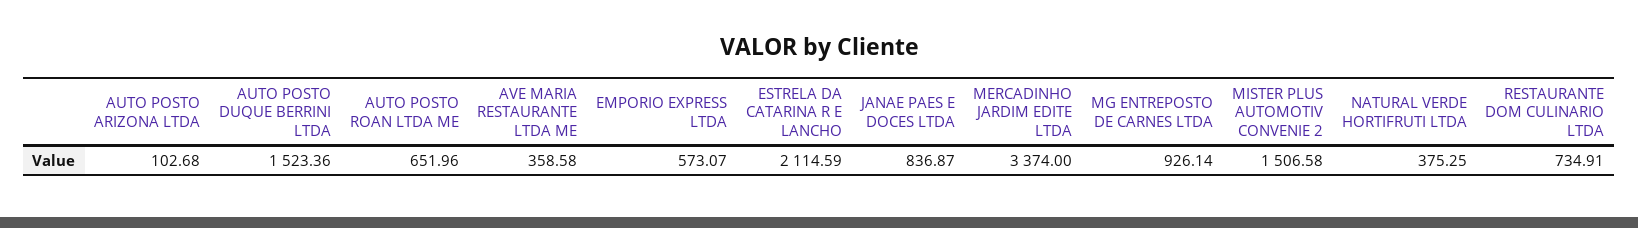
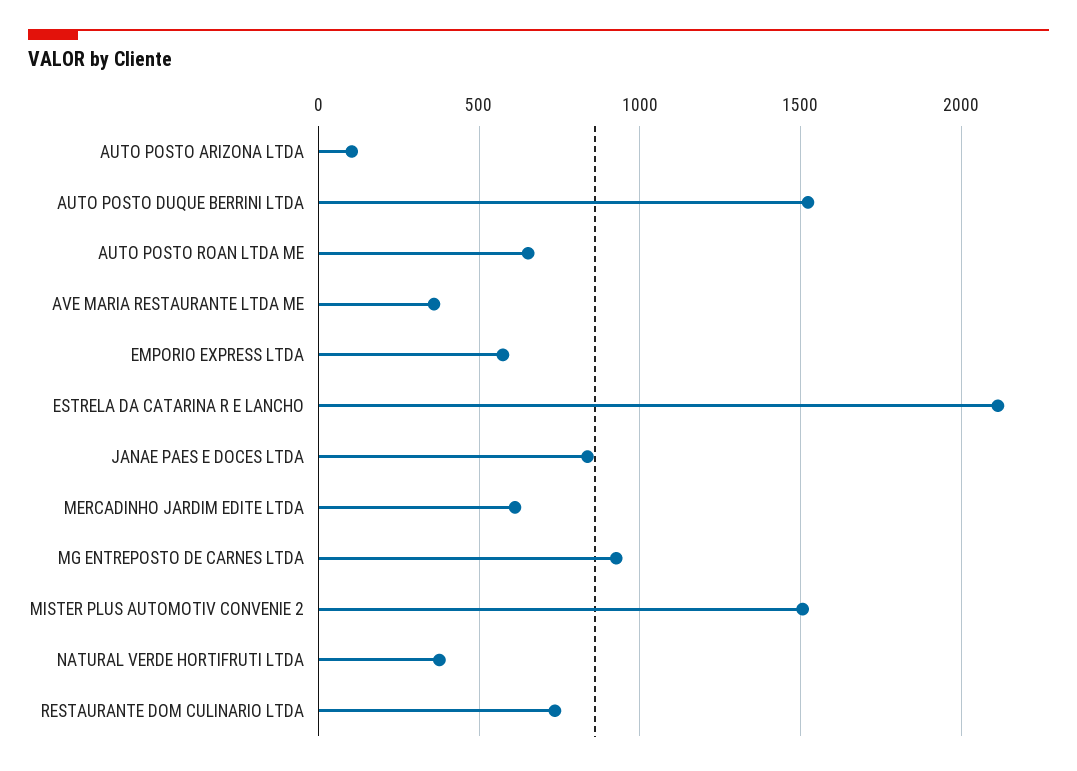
MERCADINHO JARDIM EDITE LTDA: 3374 -> 600

